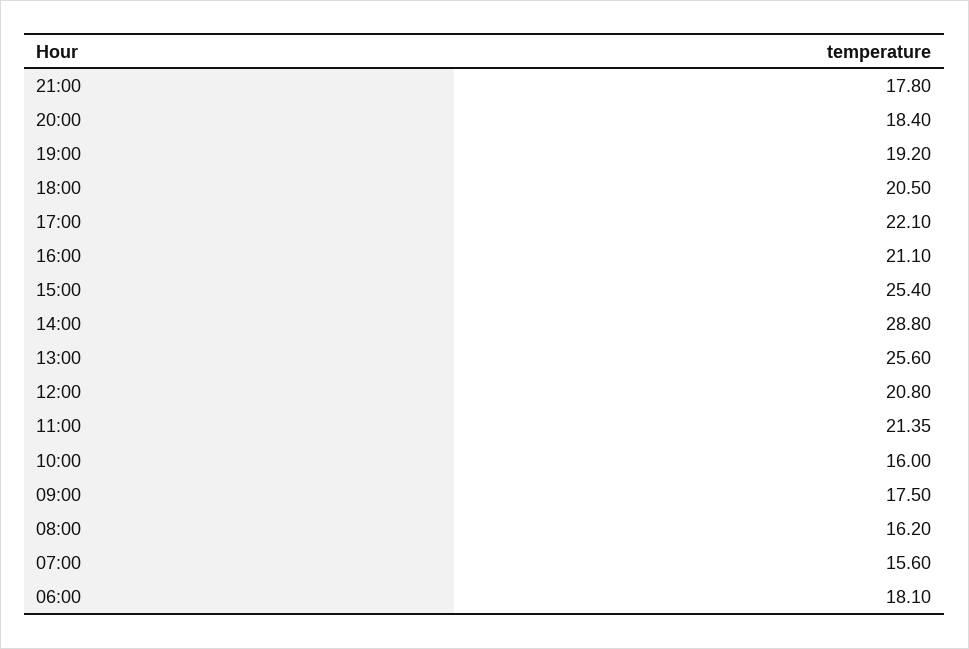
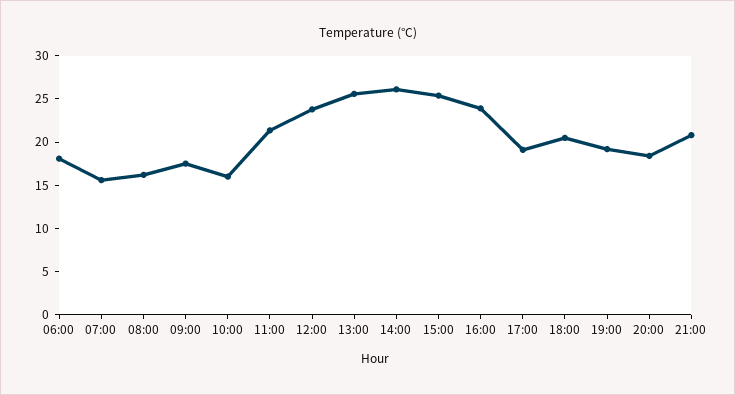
21:00: 17.8 -> 21
17:00: 22.1 -> 19
16:00: 21.1 -> 24
14:00: 28.8 -> 26
12:00: 20.8 -> 24

